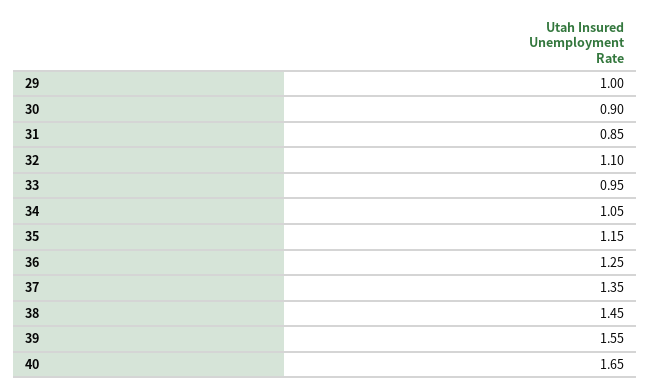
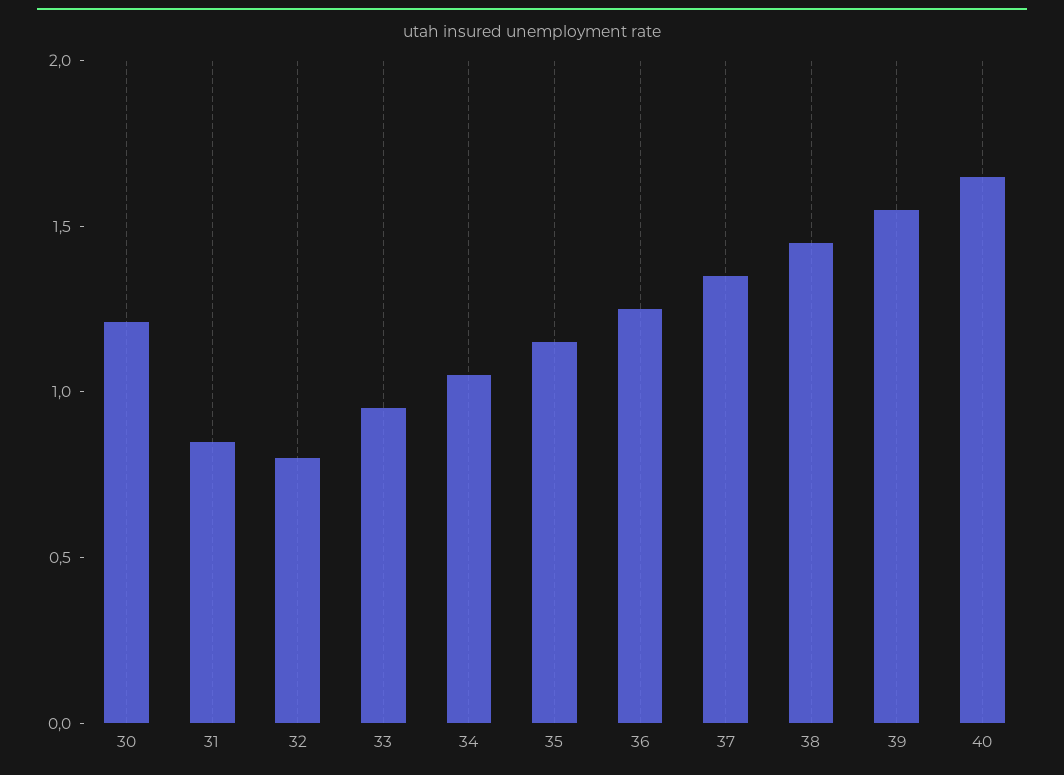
29: 1 -> none
30: 0.9 -> 1.2
32: 1.1 -> 0.8

